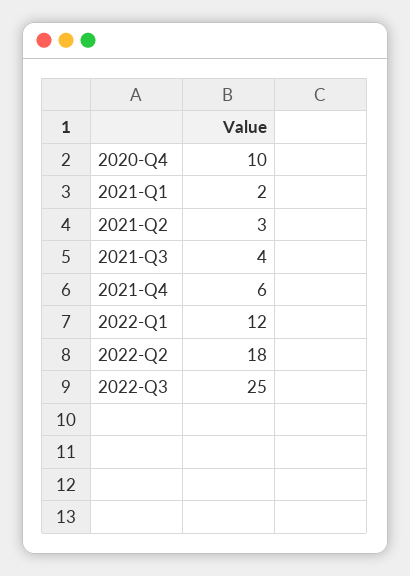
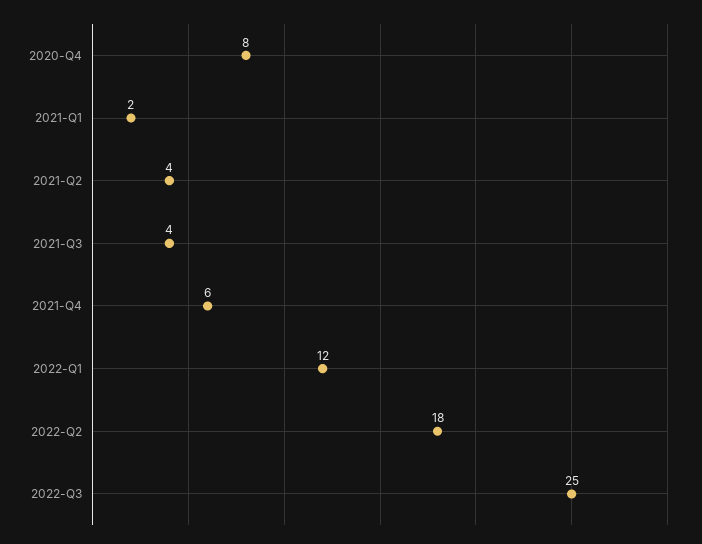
2020-Q4: 10 -> 8
2021-Q2: 3 -> 4

